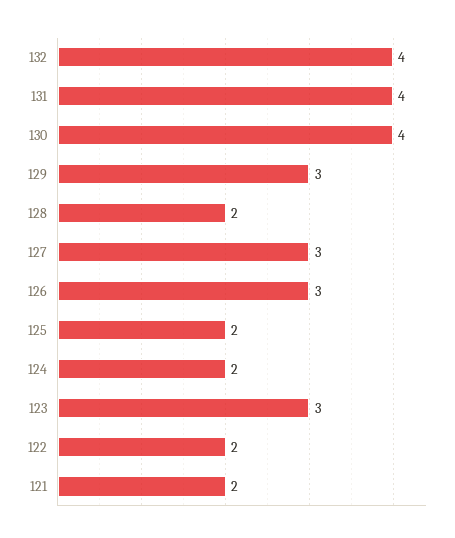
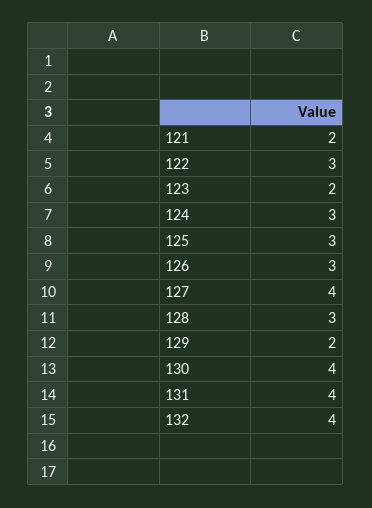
129: 3 -> 2
128: 2 -> 3
127: 3 -> 4
125: 2 -> 3
124: 2 -> 3
123: 3 -> 2
122: 2 -> 3

